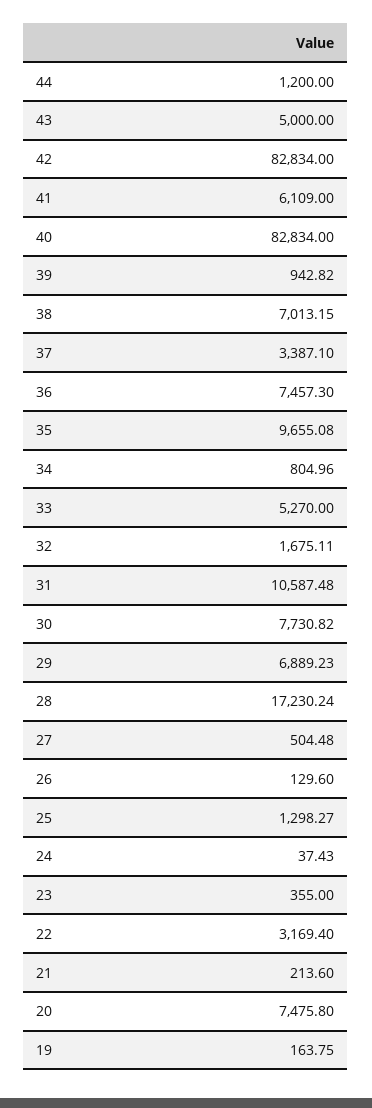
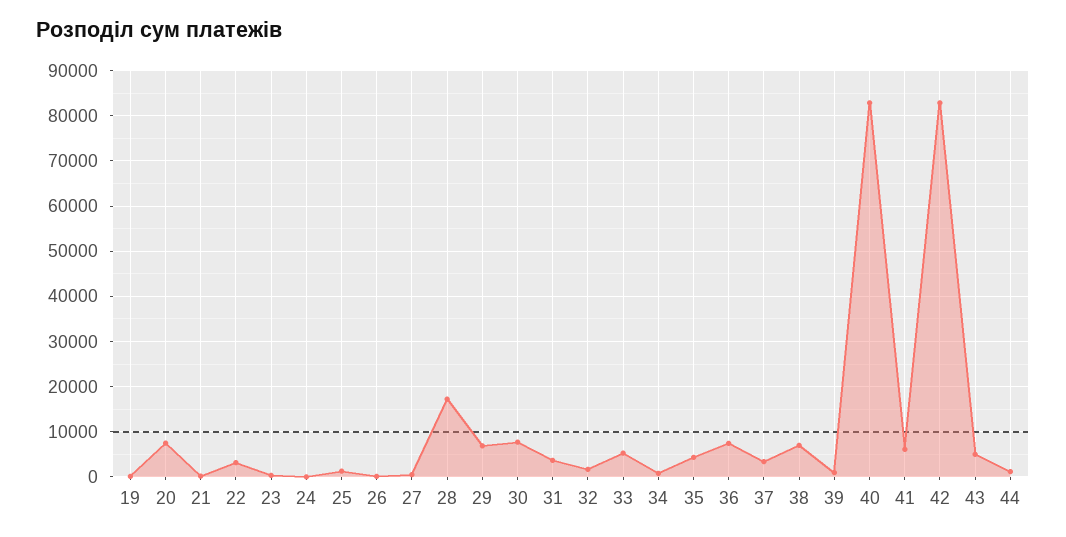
35: 9655.08 -> 4000
31: 10587.48 -> 4000

